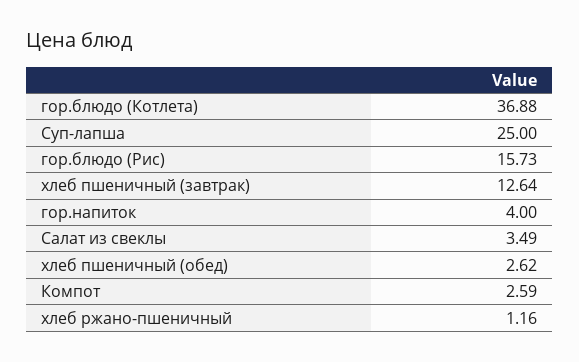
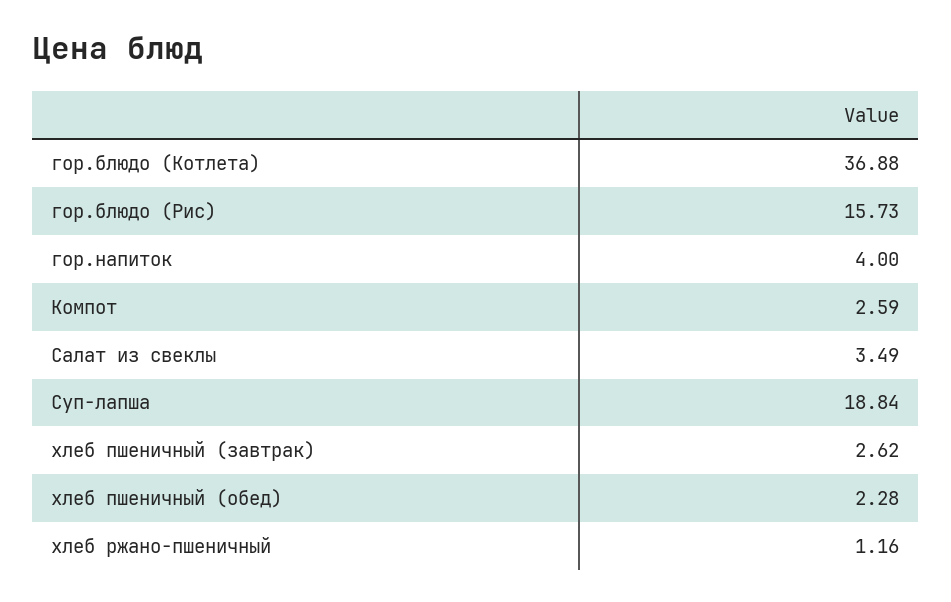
Суп-лапша: 25 -> 18.84
хлеб пшеничный (завтрак): 12.64 -> 2.62
хлеб пшеничный (обед): 2.62 -> 2.28

